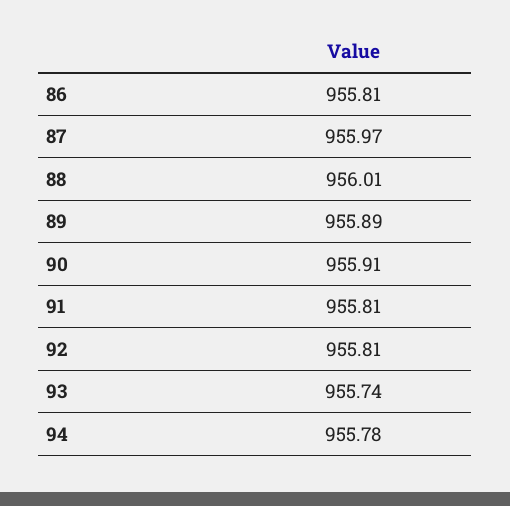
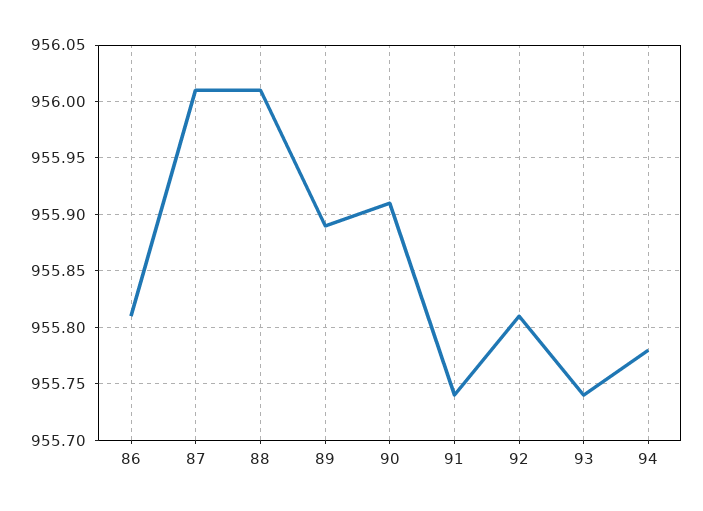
87: 955.97 -> 956.01
91: 955.81 -> 955.74

